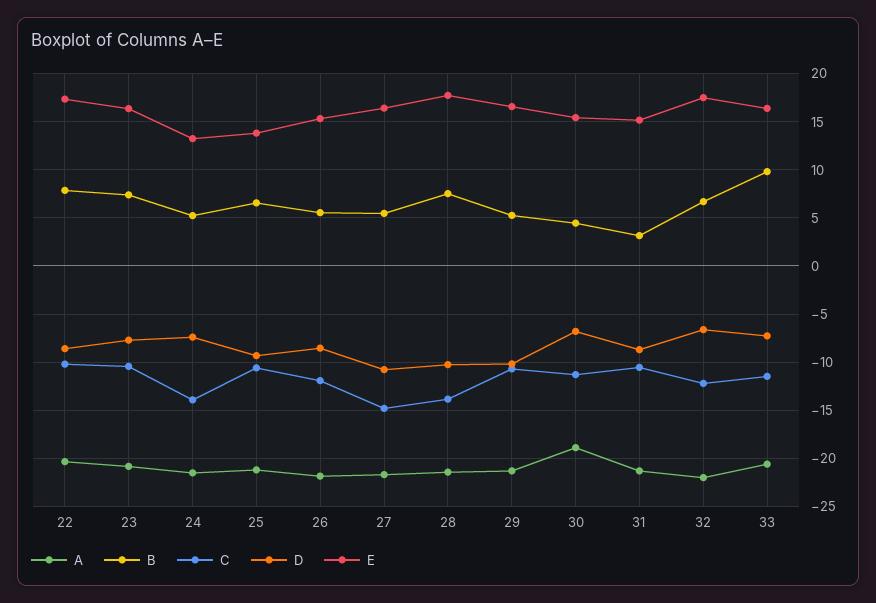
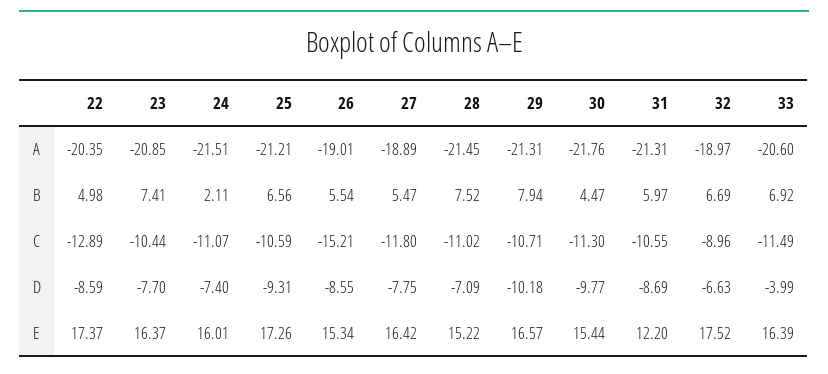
B, 22: 8 -> 4.98
C, 22: -10 -> -12.89
B, 24: 5 -> 2.11
C, 24: -14 -> -11.07
E, 24: 13 -> 16.01
E, 25: 14 -> 17.26
A, 26: -22 -> -19.01
C, 26: -12 -> -15.21
A, 27: -22 -> -18.89
C, 27: -15 -> -11.8
D, 27: -11 -> -7.75
C, 28: -14 -> -11.02
D, 28: -10 -> -7.09
E, 28: 18 -> 15.22
B, 29: 5 -> 7.94
A, 30: -19 -> -21.76
D, 30: -7 -> -9.77
B, 31: 3 -> 5.97
E, 31: 15 -> 12.2
A, 32: -22 -> -18.97
C, 32: -12 -> -8.96
B, 33: 10 -> 6.92
D, 33: -7 -> -3.99

